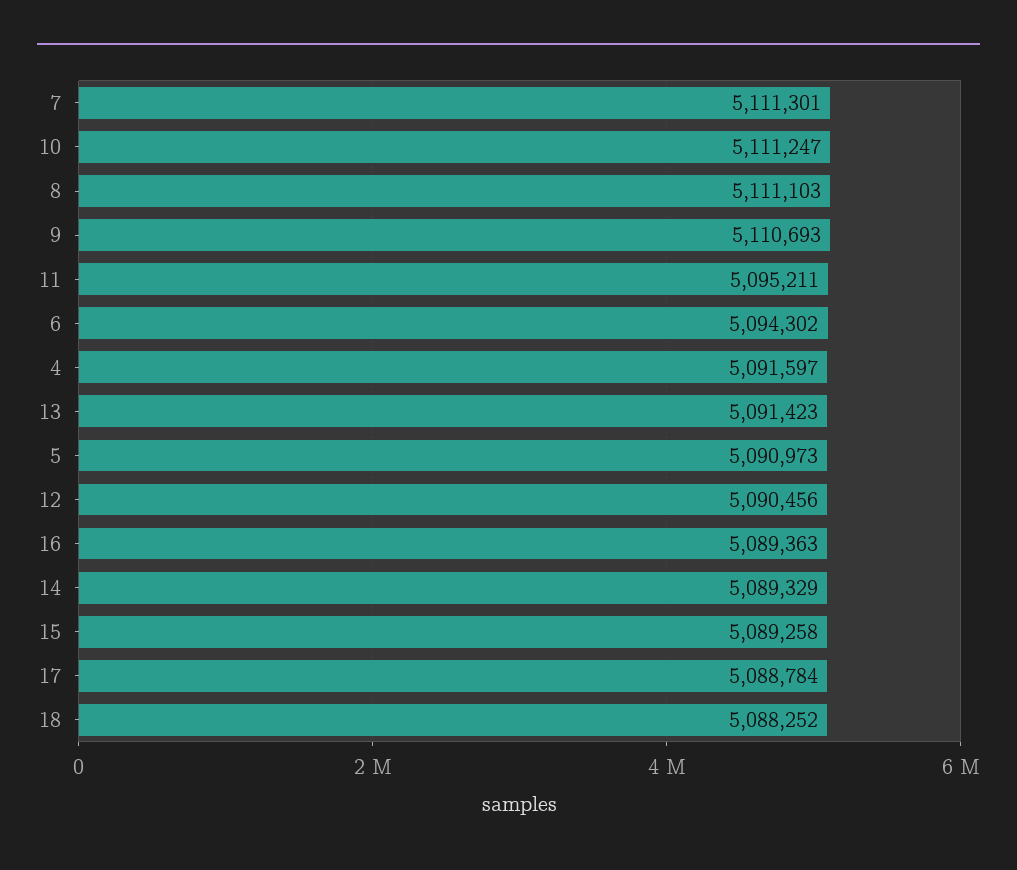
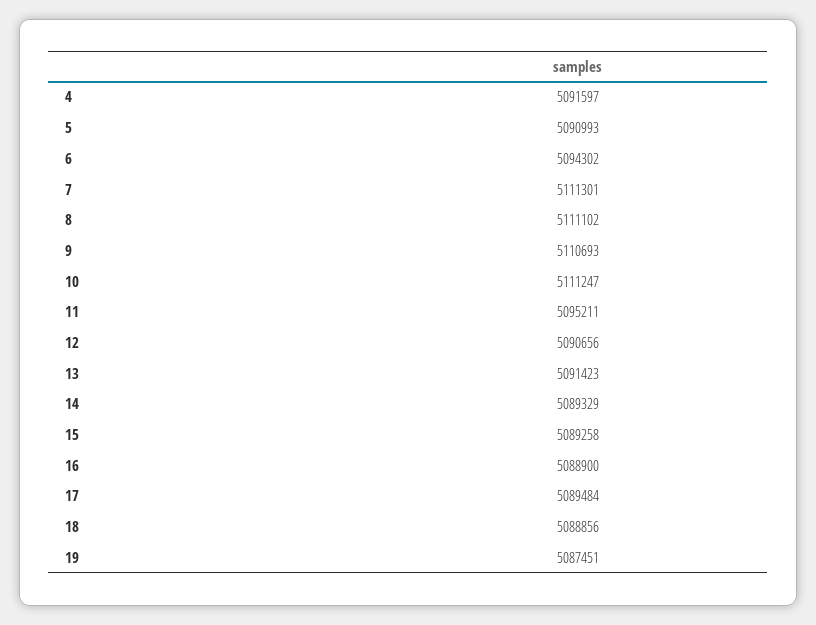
8: 5111103 -> 5111102
5: 5090973 -> 5090993
12: 5090456 -> 5090656
16: 5089363 -> 5088900
17: 5088784 -> 5089484
18: 5088252 -> 5088856
19: none -> 5087451

